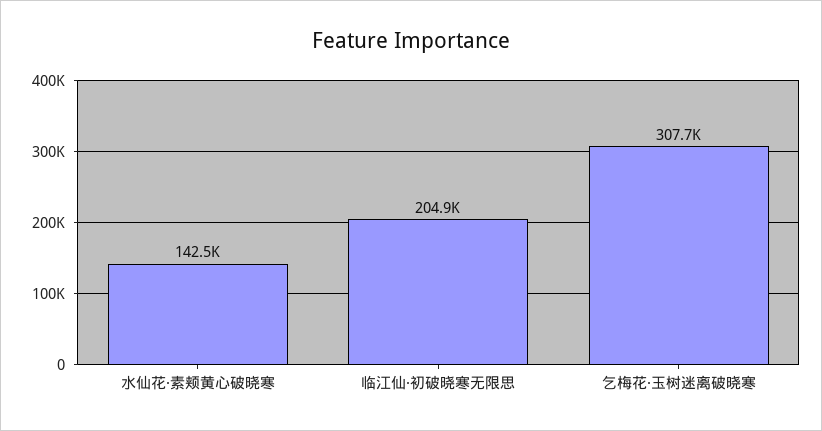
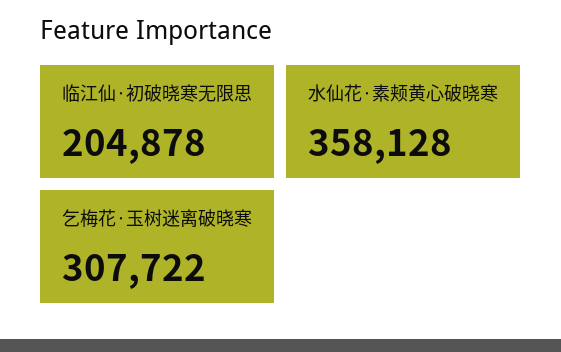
水仙花·素颊黄心破晓寒: 142500 -> 358128

